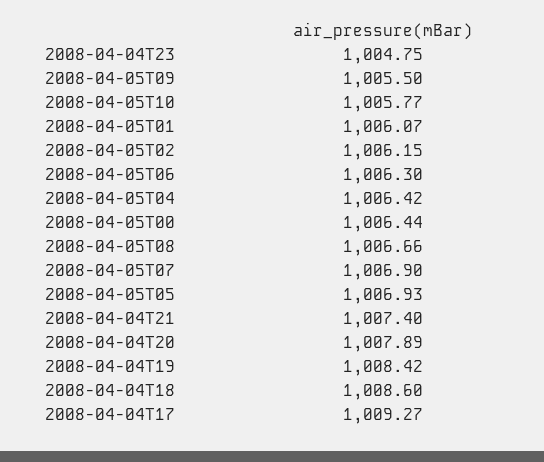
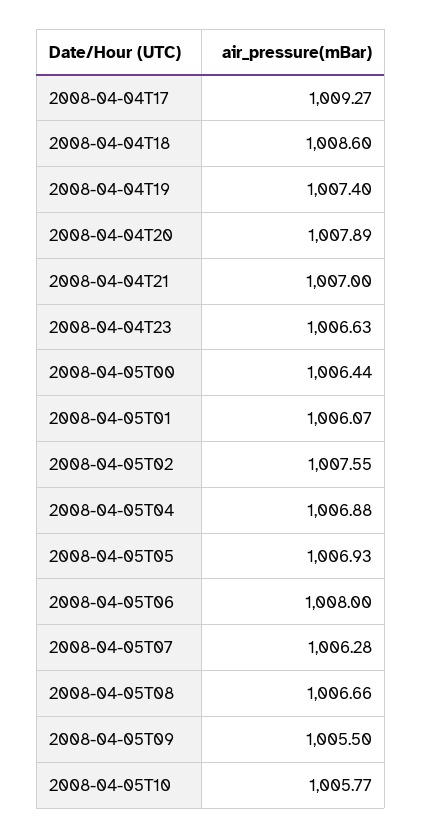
2008-04-04T23: 1004.75 -> 1006.63
2008-04-05T02: 1006.15 -> 1007.55
2008-04-05T06: 1006.3 -> 1008
2008-04-05T04: 1006.42 -> 1006.88
2008-04-05T07: 1006.9 -> 1006.28
2008-04-04T21: 1007.4 -> 1007
2008-04-04T19: 1008.42 -> 1007.4

